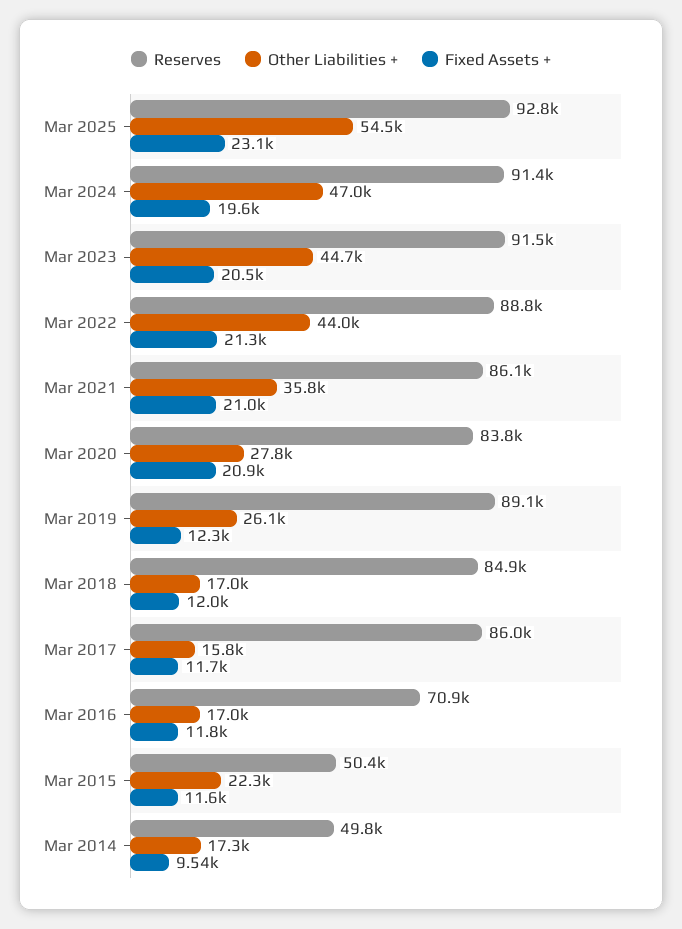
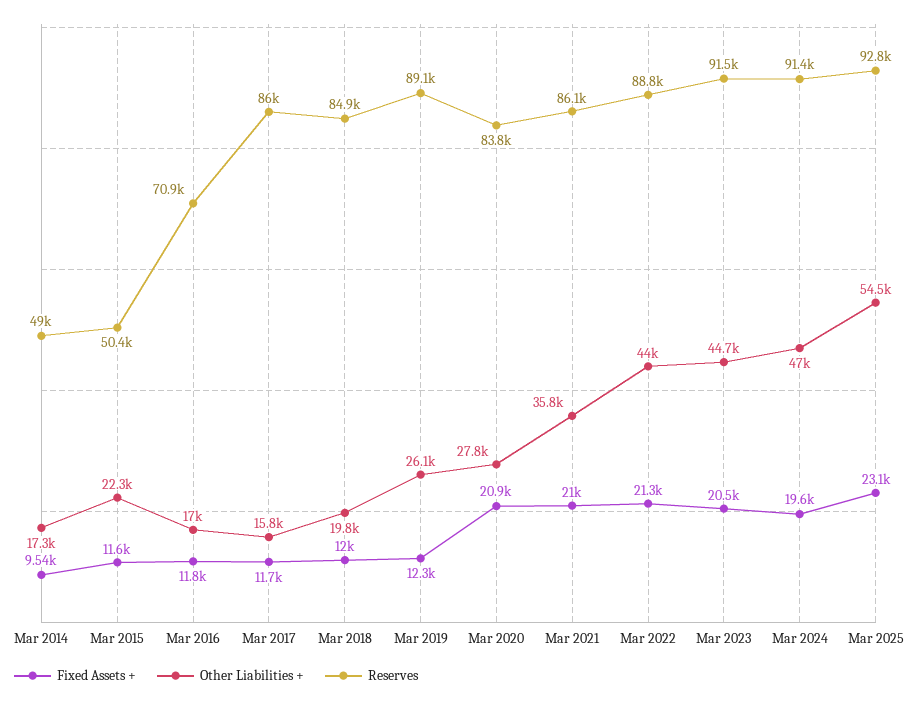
Other Liabilities +, Mar 2018: 17000 -> 19800
Reserves, Mar 2014: 49800 -> 49000

